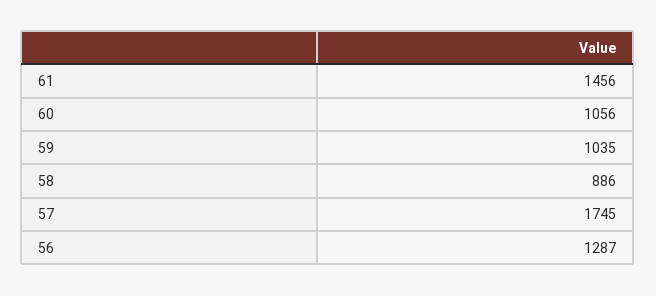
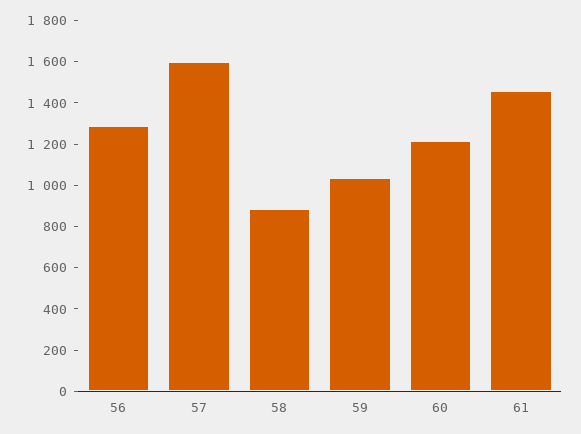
60: 1056 -> 1200
57: 1745 -> 1600

